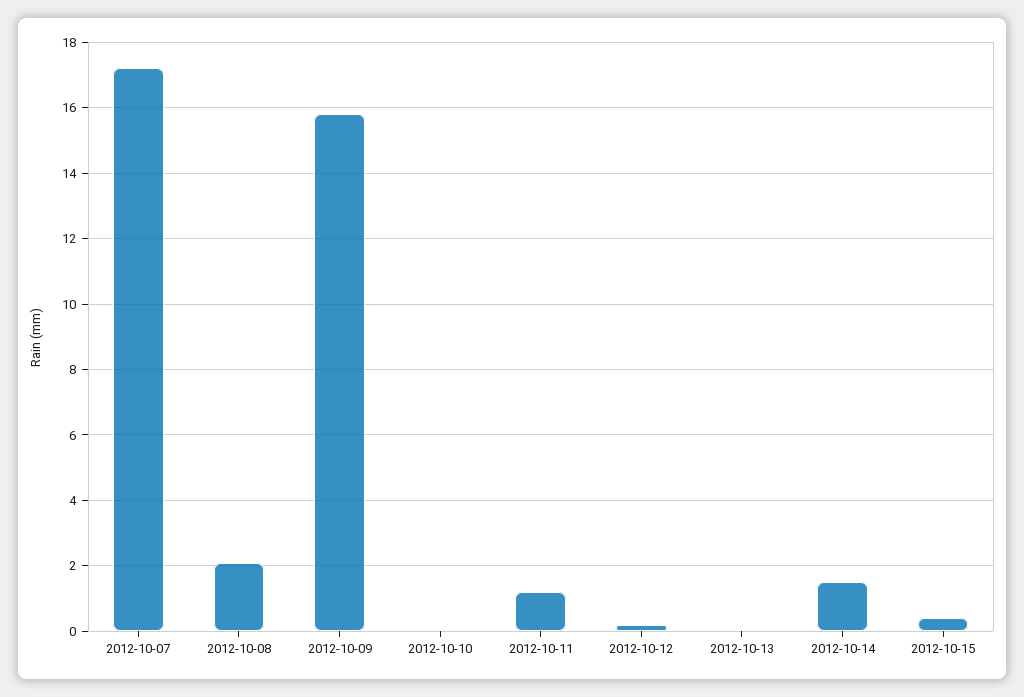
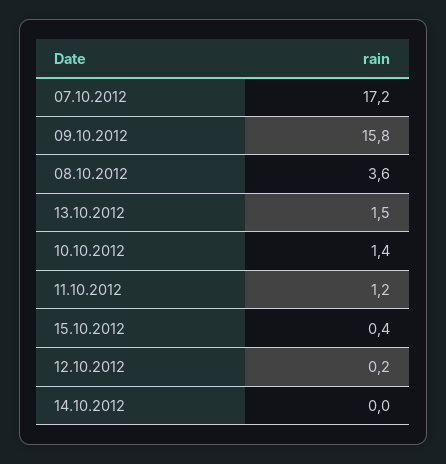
2012-10-08: 2 -> 3.6
2012-10-10: 0 -> 1.4
2012-10-13: 0 -> 1.5
2012-10-14: 1.5 -> 0

